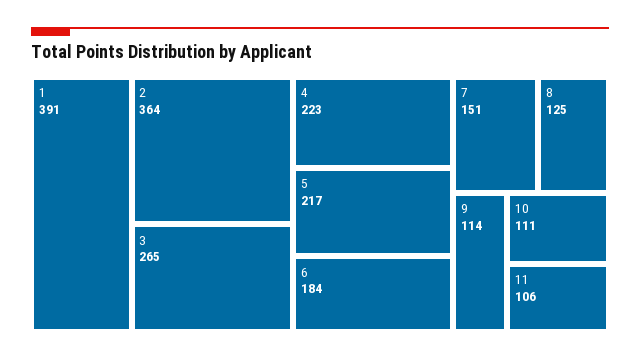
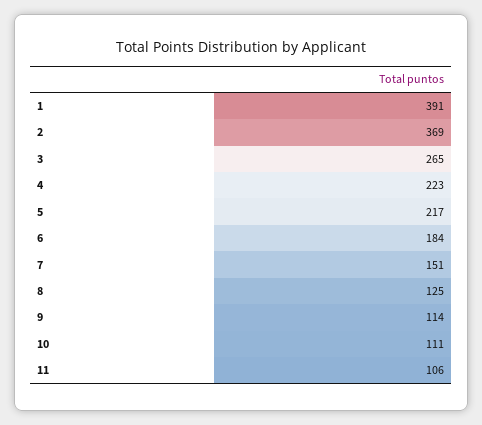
2: 364 -> 369

